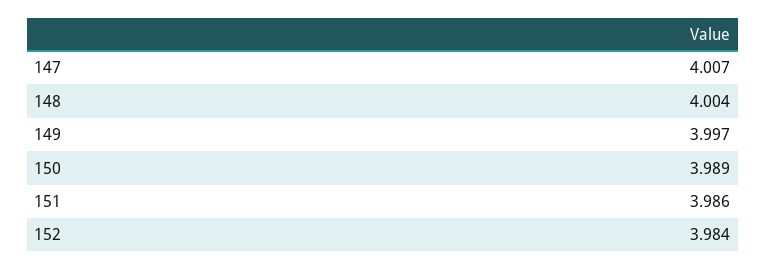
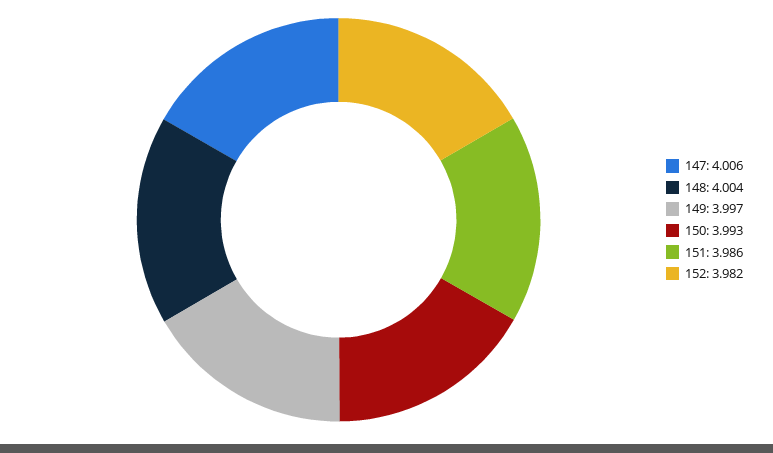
147: 4.007 -> 4.006
150: 3.989 -> 3.993
152: 3.984 -> 3.982

